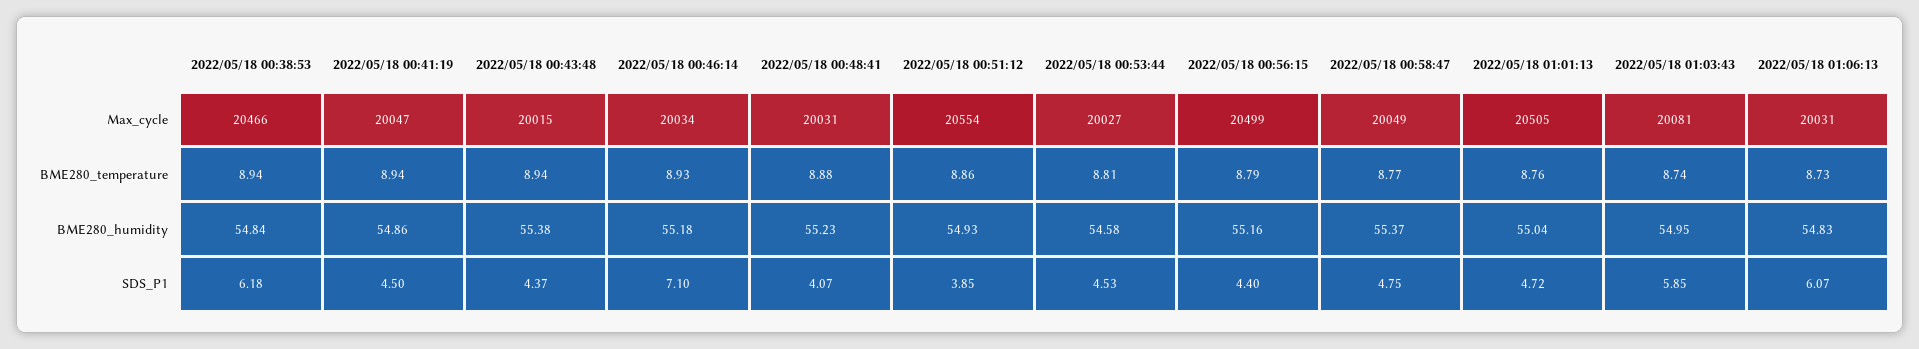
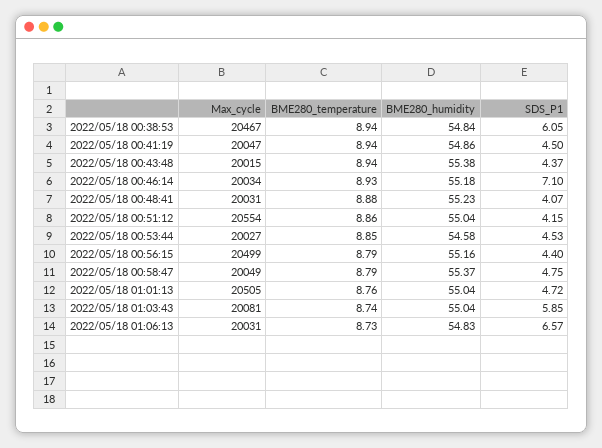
2022/05/18 00:38:53, Max_cycle: 20466 -> 20467
2022/05/18 00:53:44, BME280_temperature: 8.81 -> 8.85
2022/05/18 00:58:47, BME280_temperature: 8.77 -> 8.79
2022/05/18 00:51:12, BME280_humidity: 54.93 -> 55.04
2022/05/18 01:03:43, BME280_humidity: 54.95 -> 55.04
2022/05/18 00:38:53, SDS_P1: 6.18 -> 6.05
2022/05/18 00:51:12, SDS_P1: 3.85 -> 4.15
2022/05/18 01:06:13, SDS_P1: 6.07 -> 6.57

